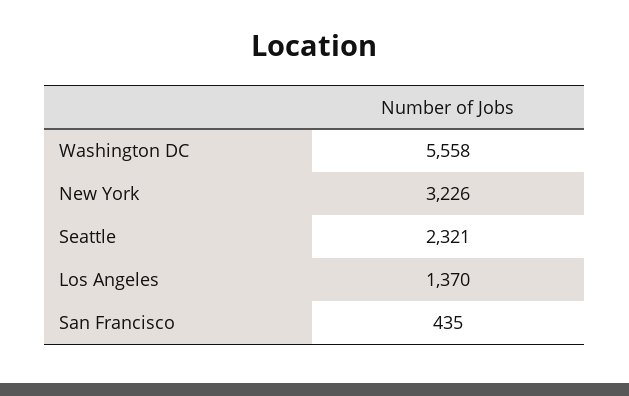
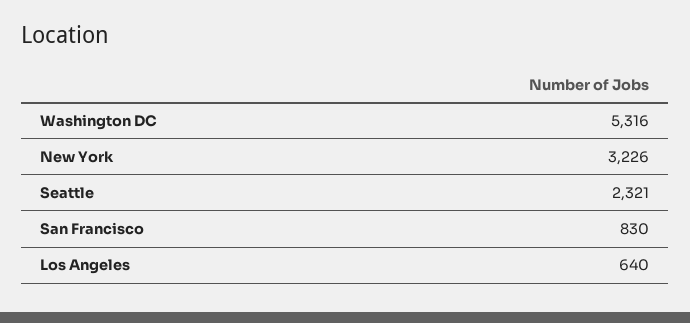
Washington DC: 5558 -> 5316
Los Angeles: 1370 -> 640
San Francisco: 435 -> 830

